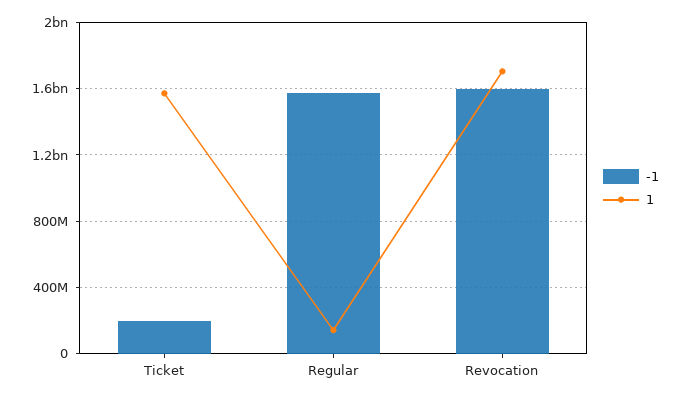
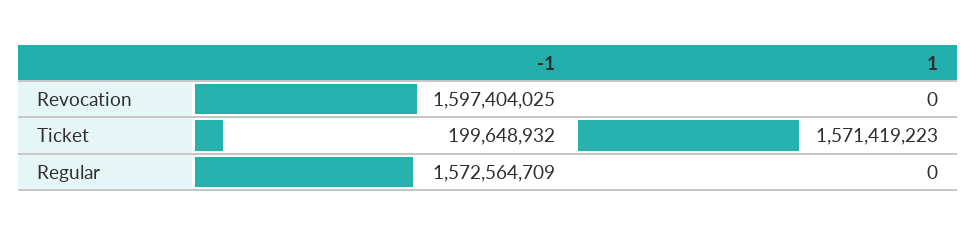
1, Regular: 150000000 -> 0
1, Revocation: 1700000000 -> 0

